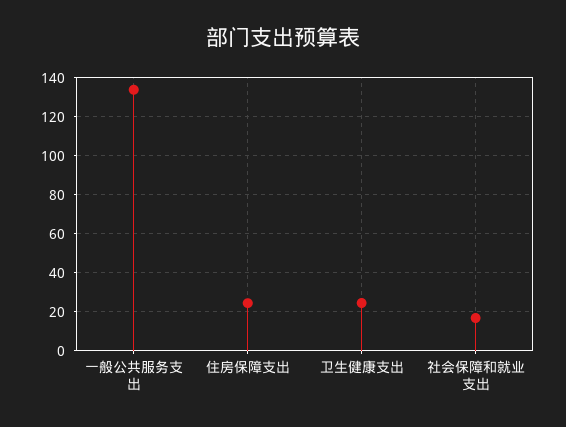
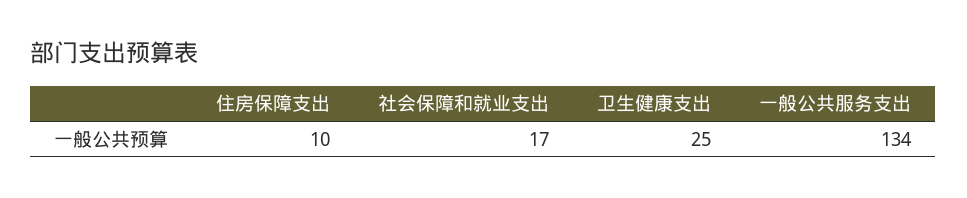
住房保障支出: 25 -> 10

